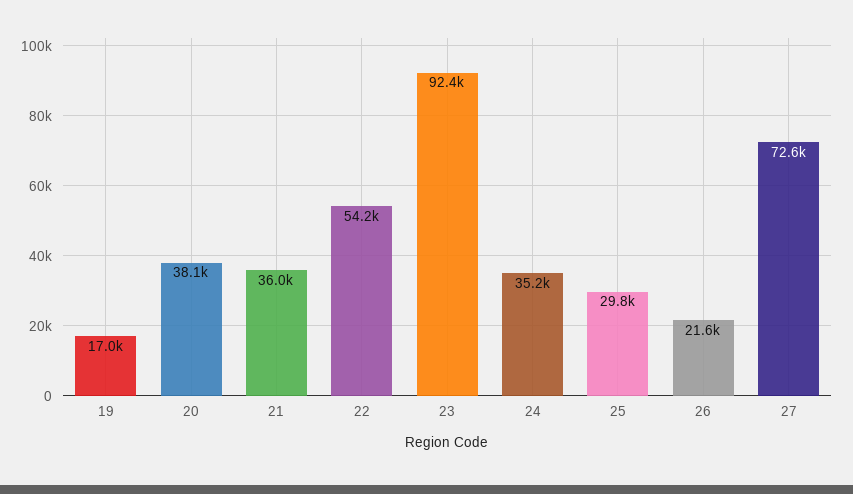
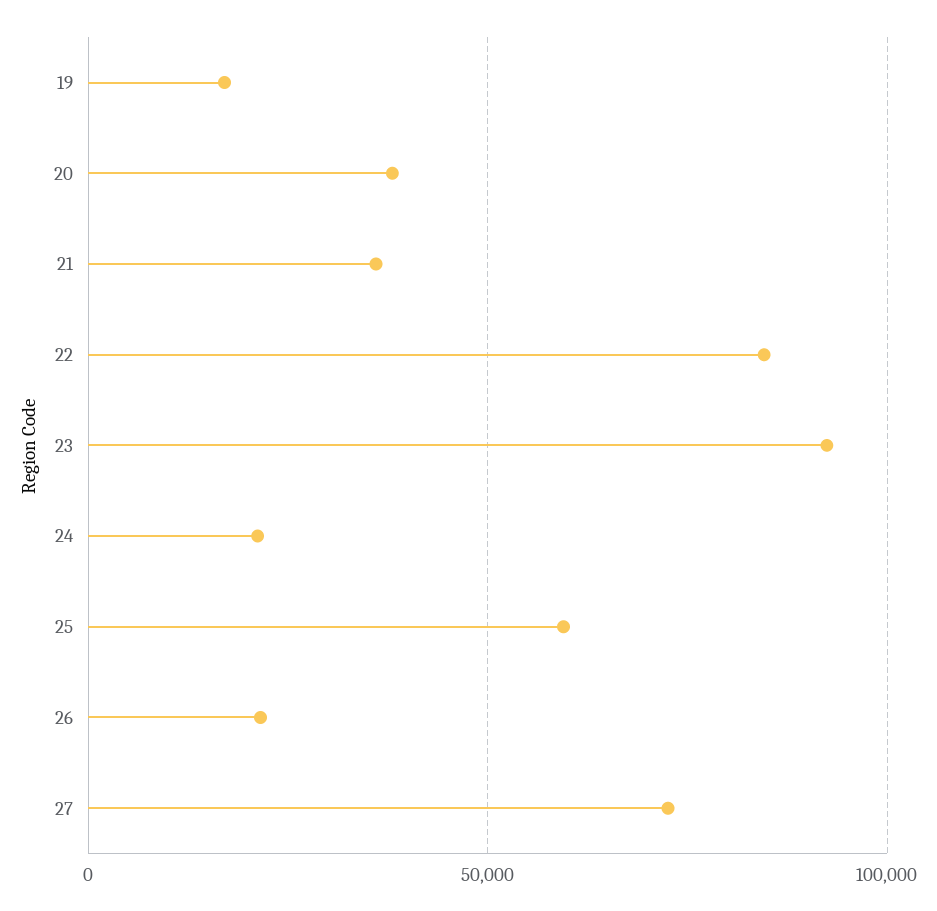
22: 54200 -> 85000
24: 35200 -> 20000
25: 29800 -> 60000

